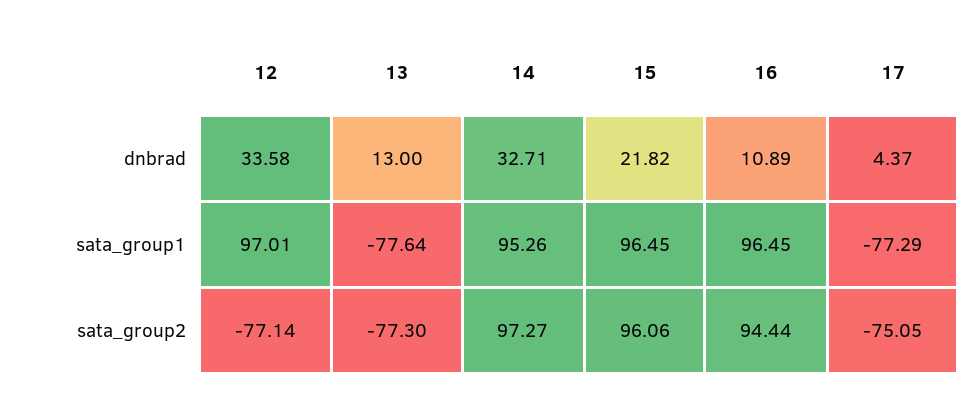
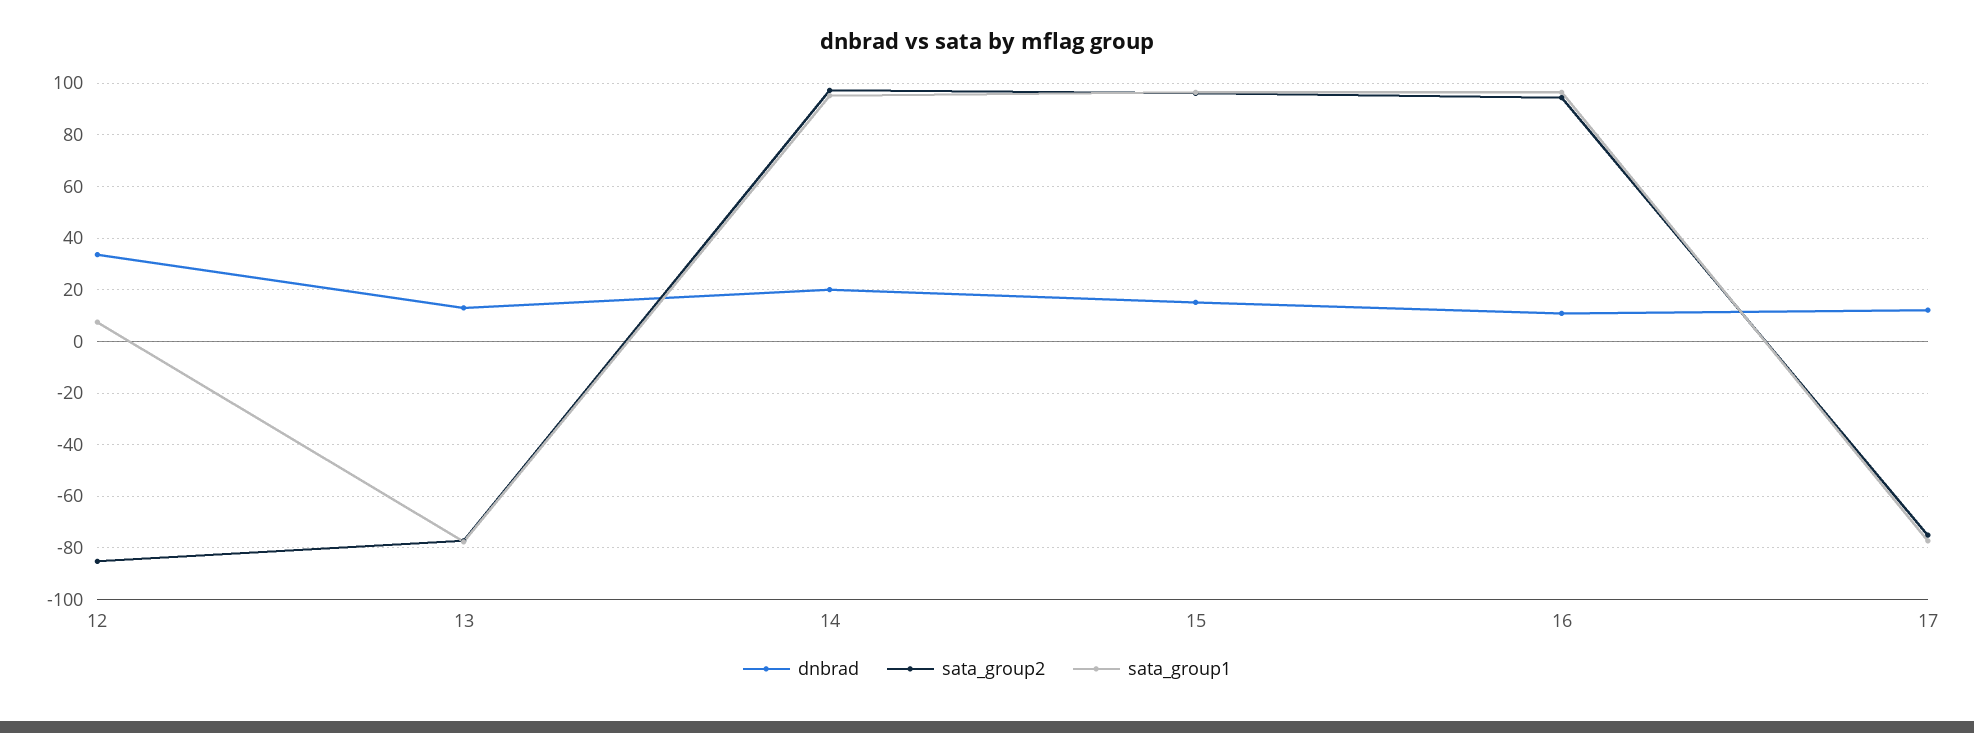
dnbrad, 14: 32.71 -> 20
dnbrad, 15: 21.82 -> 15
dnbrad, 17: 4.37 -> 12.5
sata_group1, 12: 97.01 -> 7.5
sata_group2, 12: -77.14 -> -85

